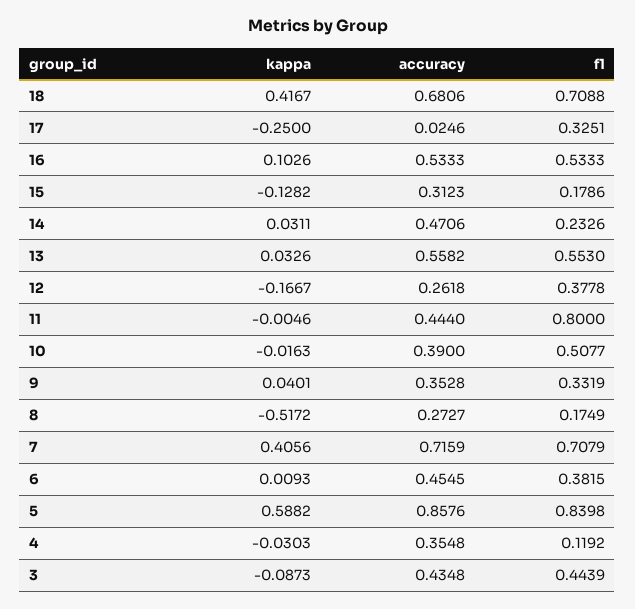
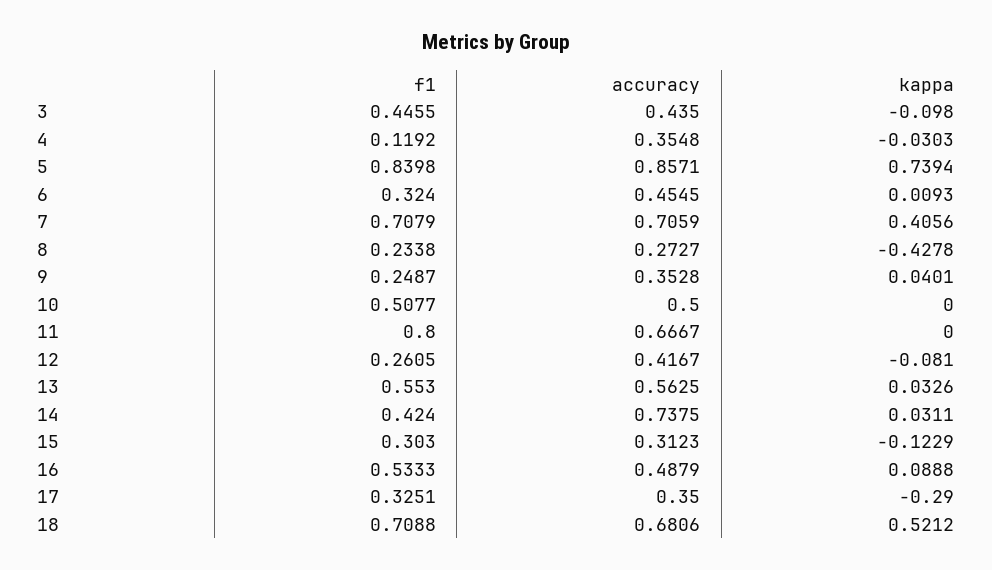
kappa, 18: 0.4167 -> 0.5212
kappa, 17: -0.25 -> -0.29
accuracy, 17: 0.0246 -> 0.35
kappa, 16: 0.1026 -> 0.0888
accuracy, 16: 0.5333 -> 0.4879
kappa, 15: -0.1282 -> -0.1229
f1, 15: 0.1786 -> 0.303
accuracy, 14: 0.4706 -> 0.7375
f1, 14: 0.2326 -> 0.424
accuracy, 13: 0.5582 -> 0.5625
kappa, 12: -0.1667 -> -0.081
accuracy, 12: 0.2618 -> 0.4167
f1, 12: 0.3778 -> 0.2605
kappa, 11: -0.0046 -> 0
accuracy, 11: 0.444 -> 0.6667
kappa, 10: -0.0163 -> 0
accuracy, 10: 0.39 -> 0.5
f1, 9: 0.3319 -> 0.2487
kappa, 8: -0.5172 -> -0.4278
f1, 8: 0.1749 -> 0.2338
accuracy, 7: 0.7159 -> 0.7059
f1, 6: 0.3815 -> 0.324
kappa, 5: 0.5882 -> 0.7394
accuracy, 5: 0.8576 -> 0.8571
kappa, 3: -0.0873 -> -0.098
accuracy, 3: 0.4348 -> 0.435
f1, 3: 0.4439 -> 0.4455

